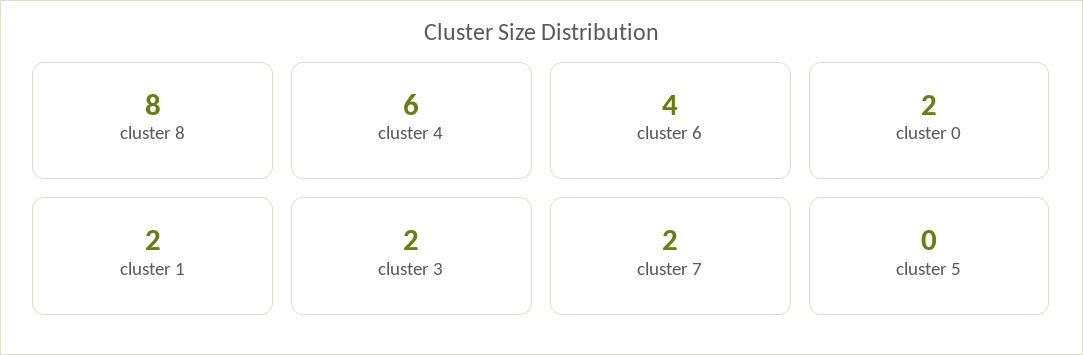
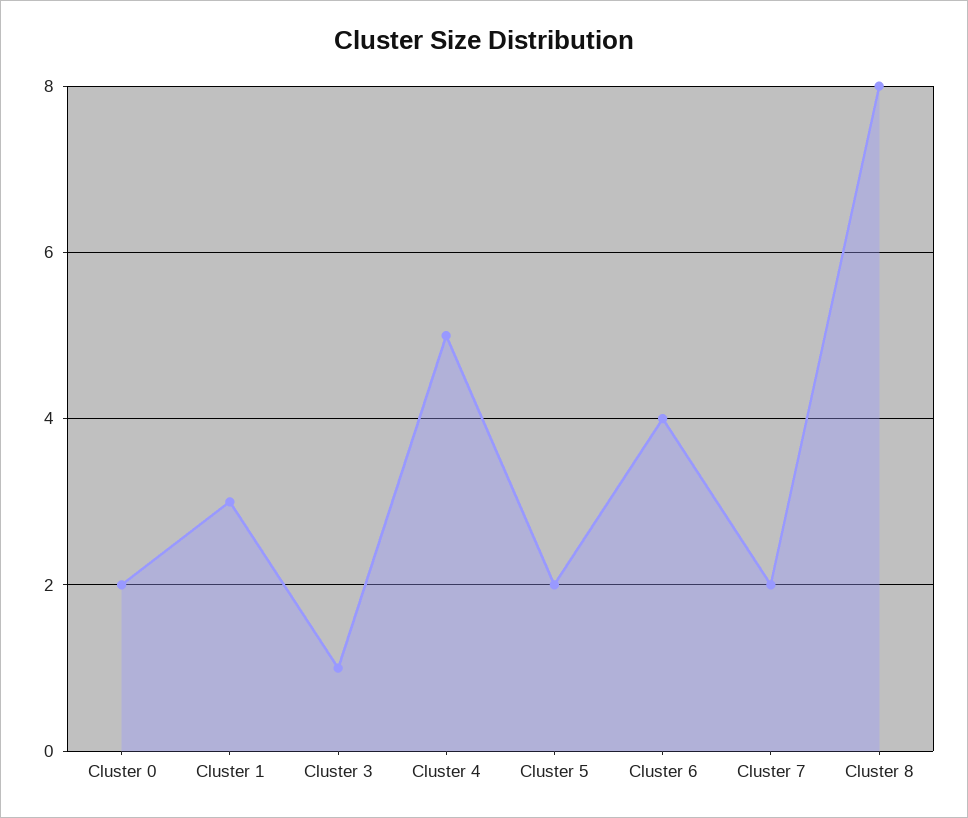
cluster 4: 6 -> 5
cluster 1: 2 -> 3
cluster 3: 2 -> 1
cluster 5: 0 -> 2

